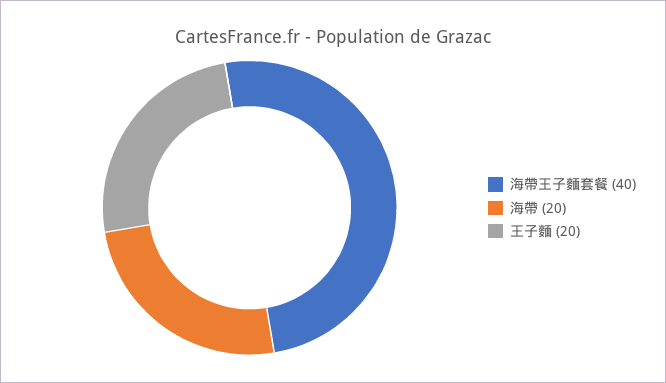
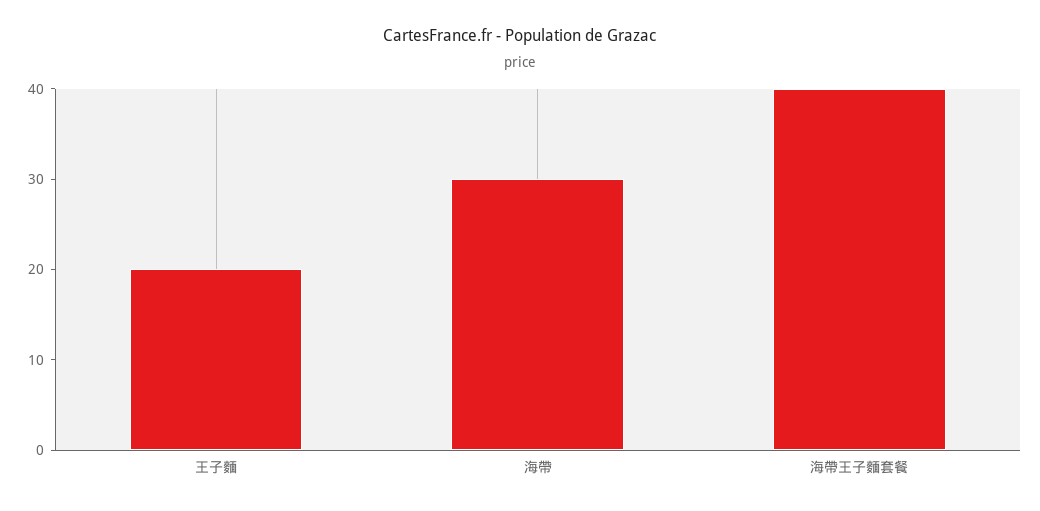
海帶: 20 -> 30

